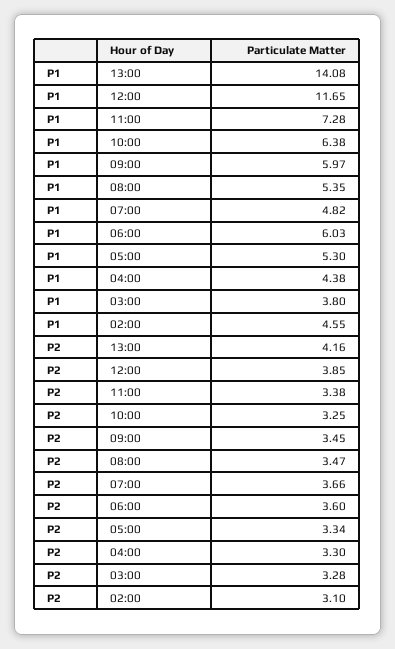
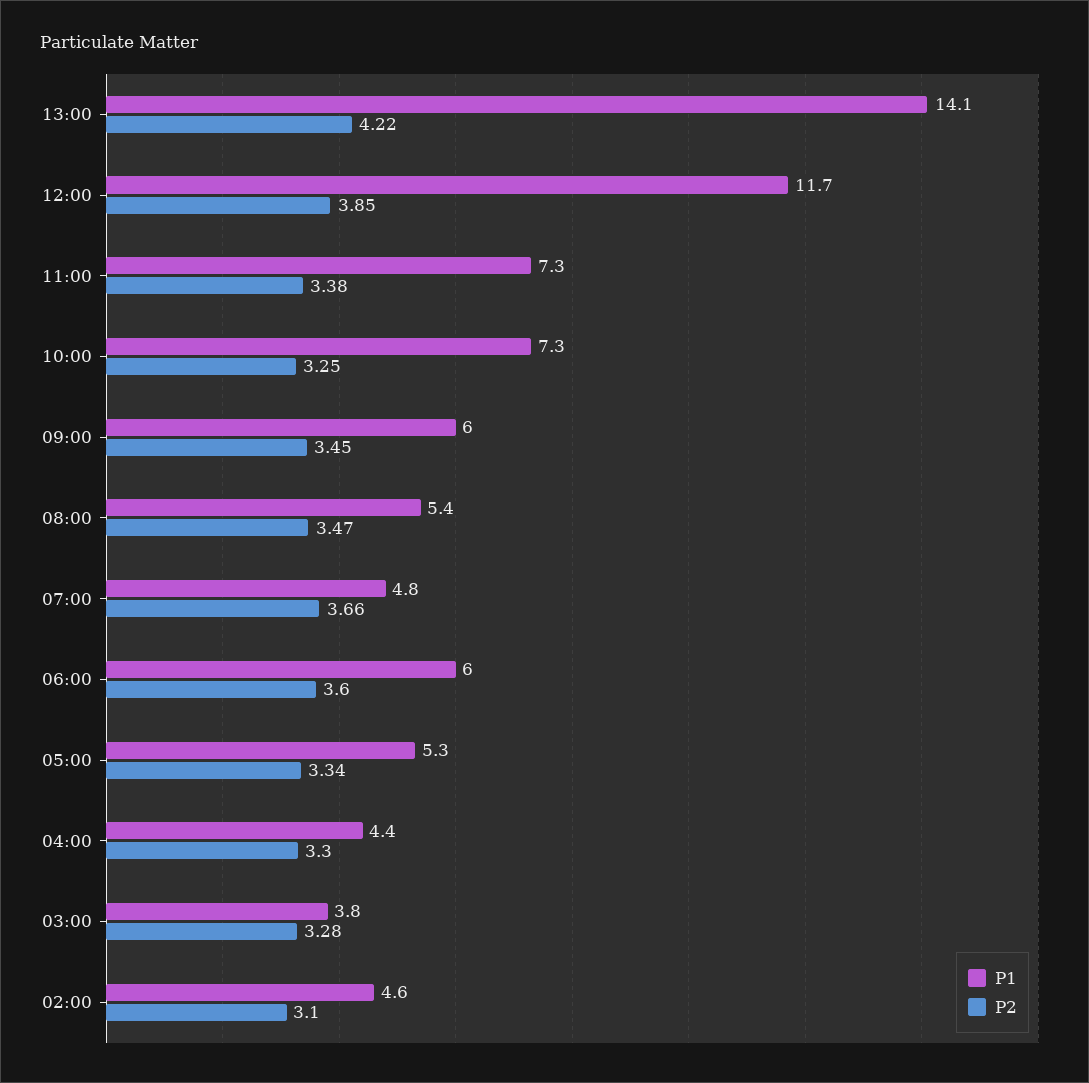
P1, 10:00: 6.38 -> 7.3
P2, 13:00: 4.16 -> 4.22

